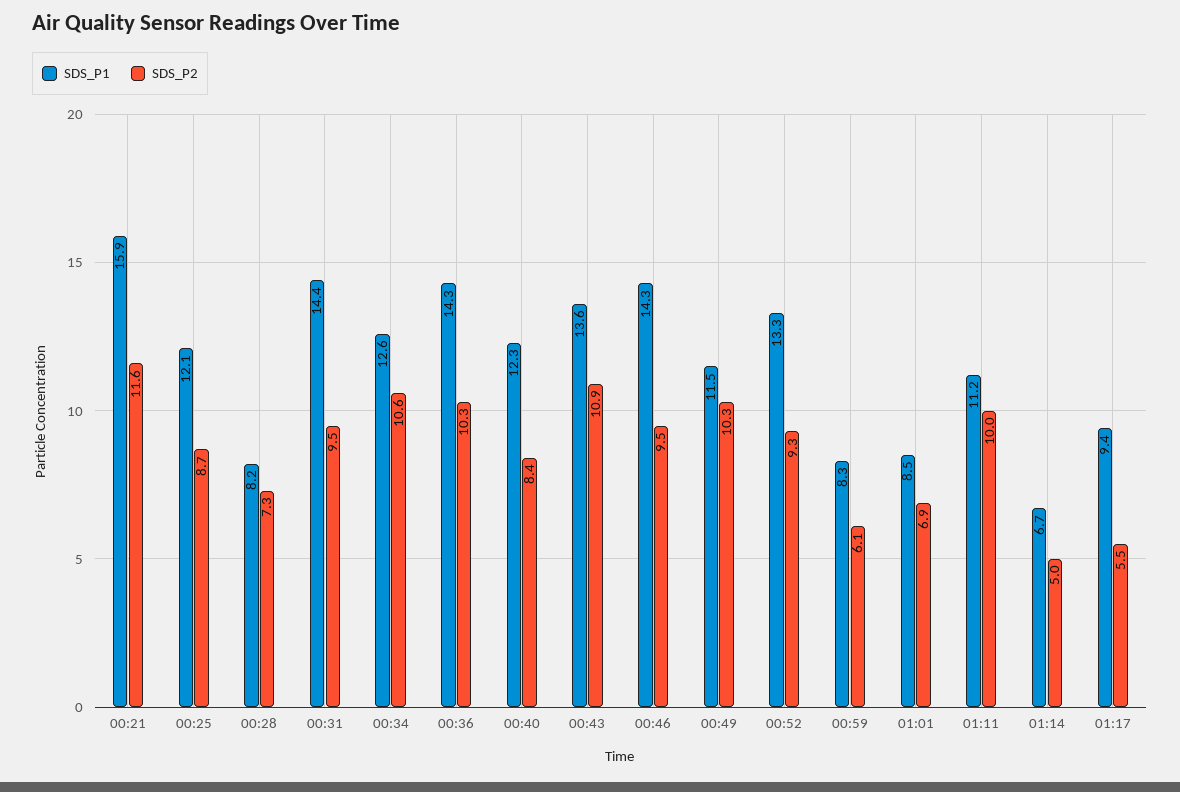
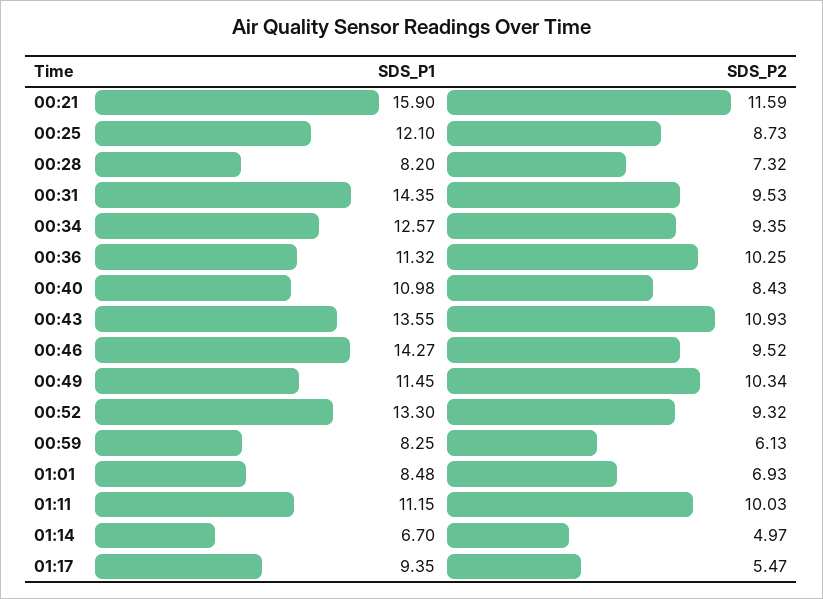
SDS_P2, 00:34: 10.6 -> 9.35
SDS_P1, 00:36: 14.3 -> 11.32
SDS_P1, 00:40: 12.3 -> 10.98

